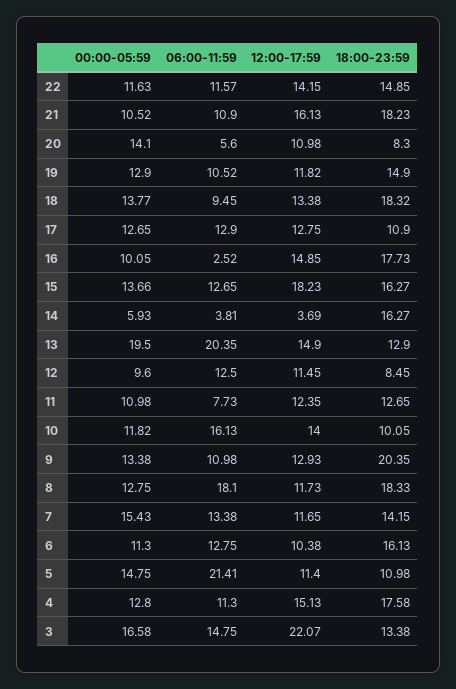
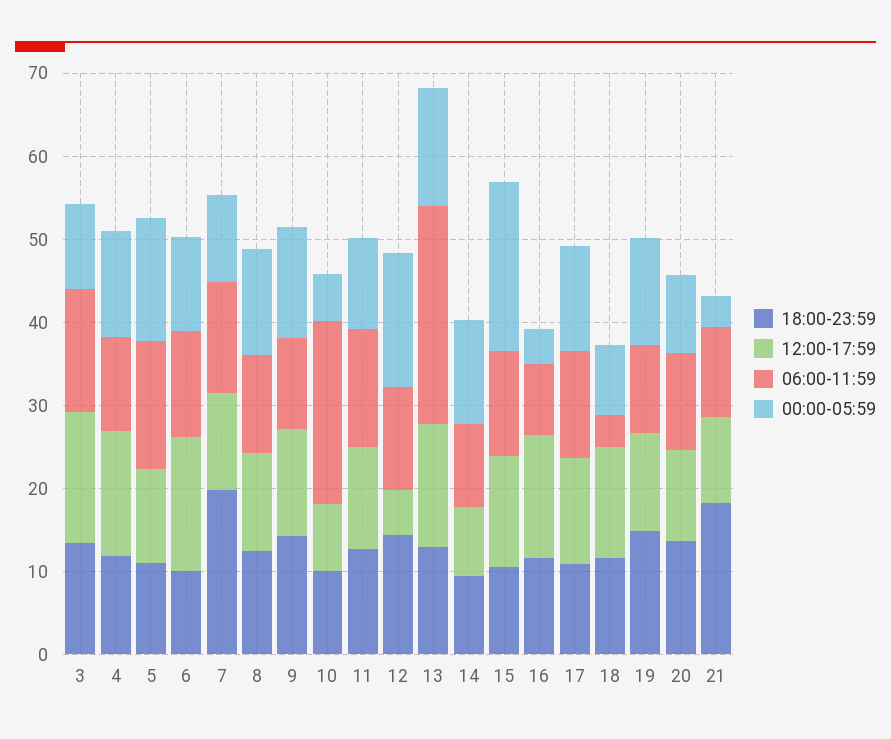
00:00-05:59, 22: 11.63 -> none
06:00-11:59, 22: 11.57 -> none
12:00-17:59, 22: 14.15 -> none
18:00-23:59, 22: 14.85 -> none
00:00-05:59, 21: 10.52 -> 4
12:00-17:59, 21: 16.13 -> 10
00:00-05:59, 20: 14.1 -> 10
06:00-11:59, 20: 5.6 -> 12
18:00-23:59, 20: 8.3 -> 14
00:00-05:59, 18: 13.77 -> 8
06:00-11:59, 18: 9.45 -> 4
18:00-23:59, 18: 18.32 -> 12
00:00-05:59, 16: 10.05 -> 4
06:00-11:59, 16: 2.52 -> 8
18:00-23:59, 16: 17.73 -> 12
00:00-05:59, 15: 13.66 -> 20
12:00-17:59, 15: 18.23 -> 14
18:00-23:59, 15: 16.27 -> 10
00:00-05:59, 14: 5.93 -> 12
06:00-11:59, 14: 3.81 -> 10
12:00-17:59, 14: 3.69 -> 8
18:00-23:59, 14: 16.27 -> 10
00:00-05:59, 13: 19.5 -> 14
06:00-11:59, 13: 20.35 -> 26
00:00-05:59, 12: 9.6 -> 16
12:00-17:59, 12: 11.45 -> 6
18:00-23:59, 12: 8.45 -> 14
06:00-11:59, 11: 7.73 -> 14
00:00-05:59, 10: 11.82 -> 6
06:00-11:59, 10: 16.13 -> 22
12:00-17:59, 10: 14 -> 8
18:00-23:59, 9: 20.35 -> 14
06:00-11:59, 8: 18.1 -> 12
18:00-23:59, 8: 18.33 -> 12
00:00-05:59, 7: 15.43 -> 10
18:00-23:59, 7: 14.15 -> 20
12:00-17:59, 6: 10.38 -> 16
18:00-23:59, 6: 16.13 -> 10
06:00-11:59, 5: 21.41 -> 16
18:00-23:59, 4: 17.58 -> 12
00:00-05:59, 3: 16.58 -> 10
12:00-17:59, 3: 22.07 -> 16

